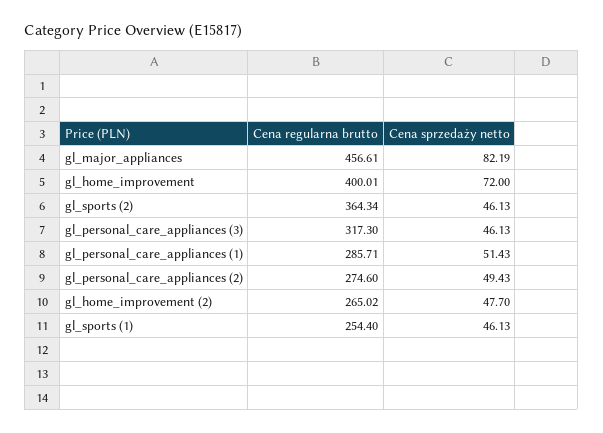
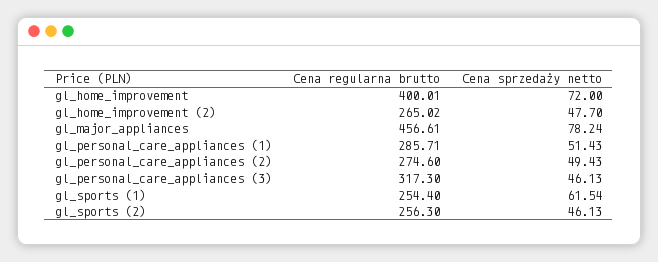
Cena sprzedaży netto, gl_major_appliances: 82.19 -> 78.24
Cena regularna brutto, gl_sports (2): 364.34 -> 256.3
Cena sprzedaży netto, gl_sports (1): 46.13 -> 61.54

